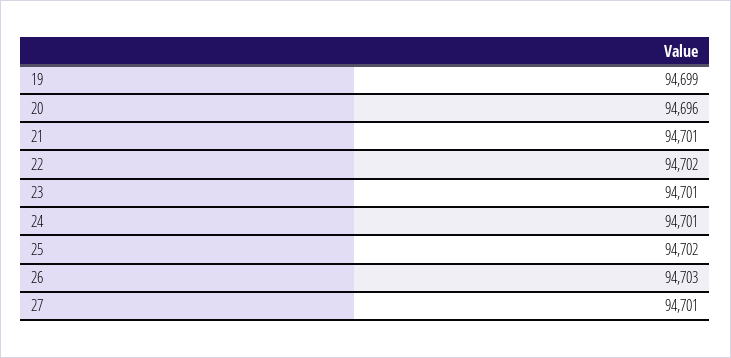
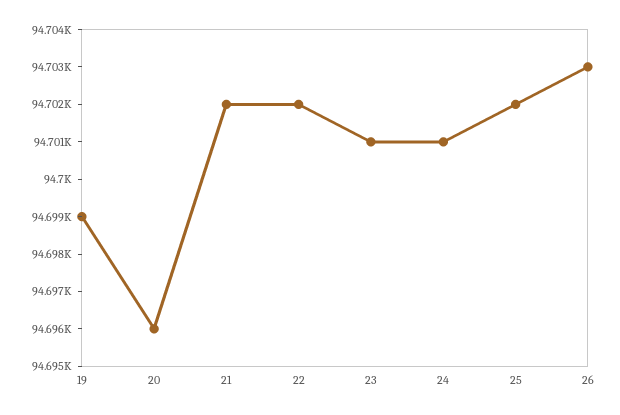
21: 94701 -> 94702
27: 94701 -> none

